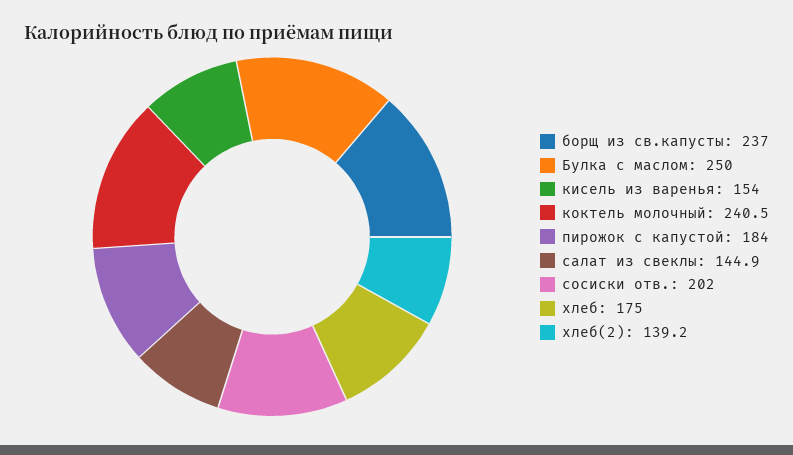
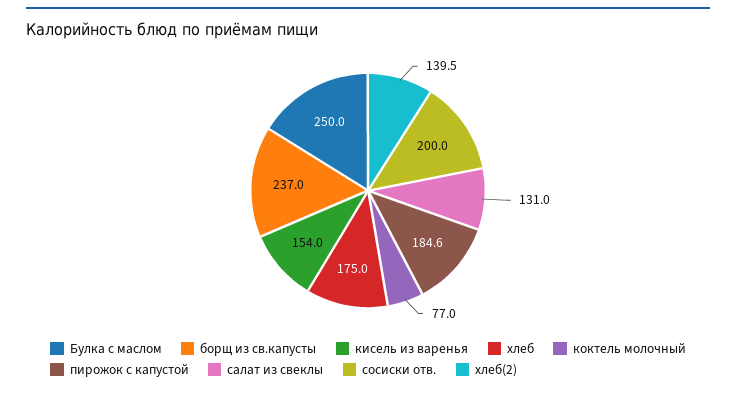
коктель молочный: 240.5 -> 77
пирожок с капустой: 184 -> 184.6
салат из свеклы: 144.9 -> 131
сосиски отв.: 202 -> 200
хлеб(2): 139.2 -> 139.5

